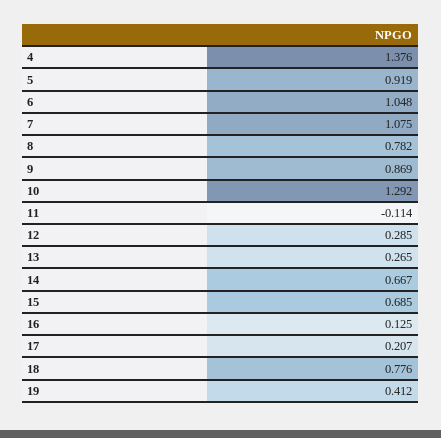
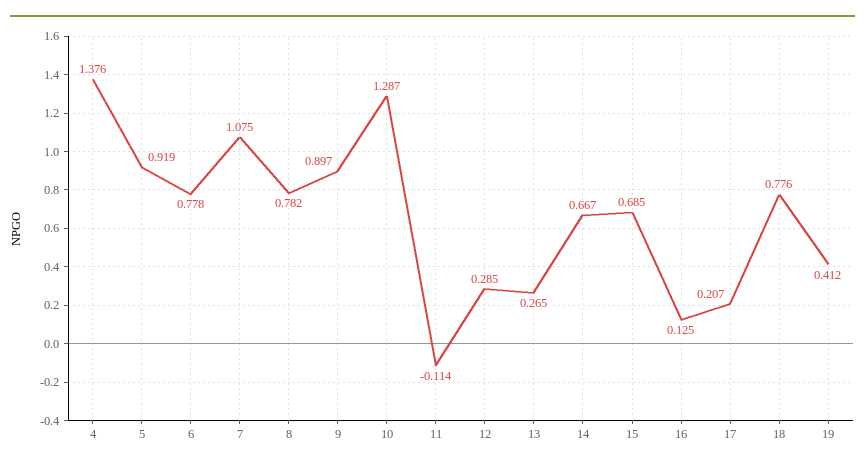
6: 1.048 -> 0.778
9: 0.869 -> 0.897
10: 1.292 -> 1.287

